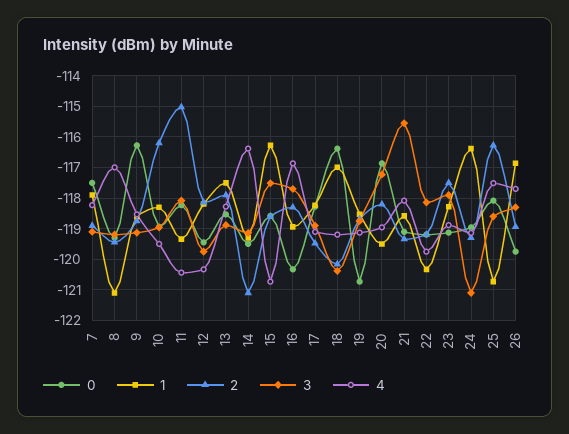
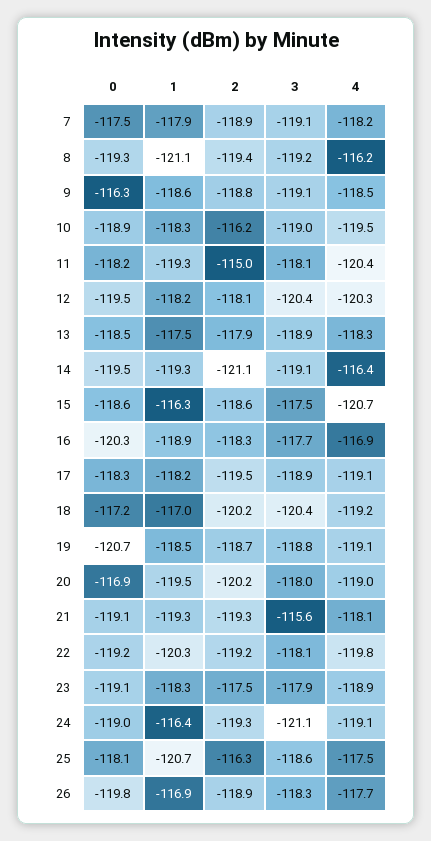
4, 8: -117 -> -116.2
3, 12: -119.8 -> -120.4
0, 18: -116.4 -> -117.2
2, 20: -118.2 -> -120.2
3, 20: -117.2 -> -118
1, 21: -118.6 -> -119.3

